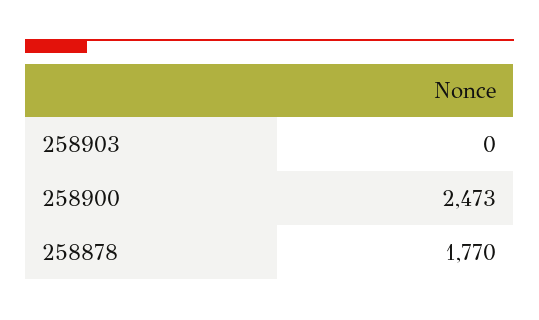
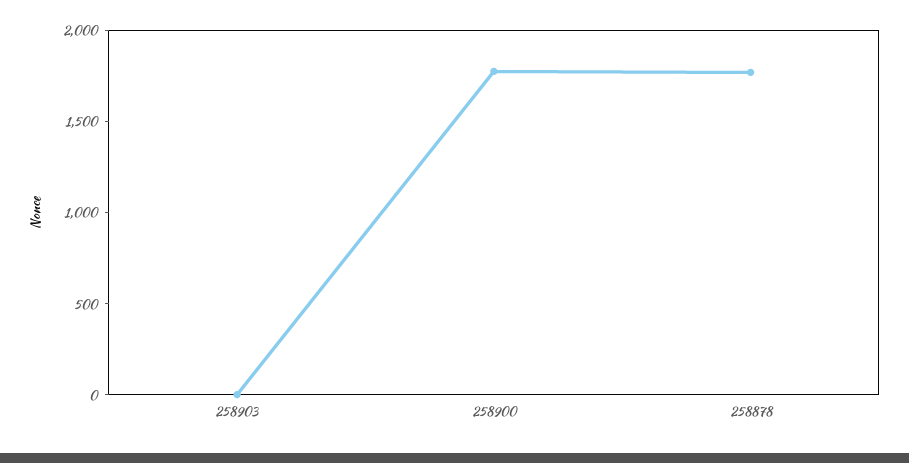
258900: 2473 -> 1800

